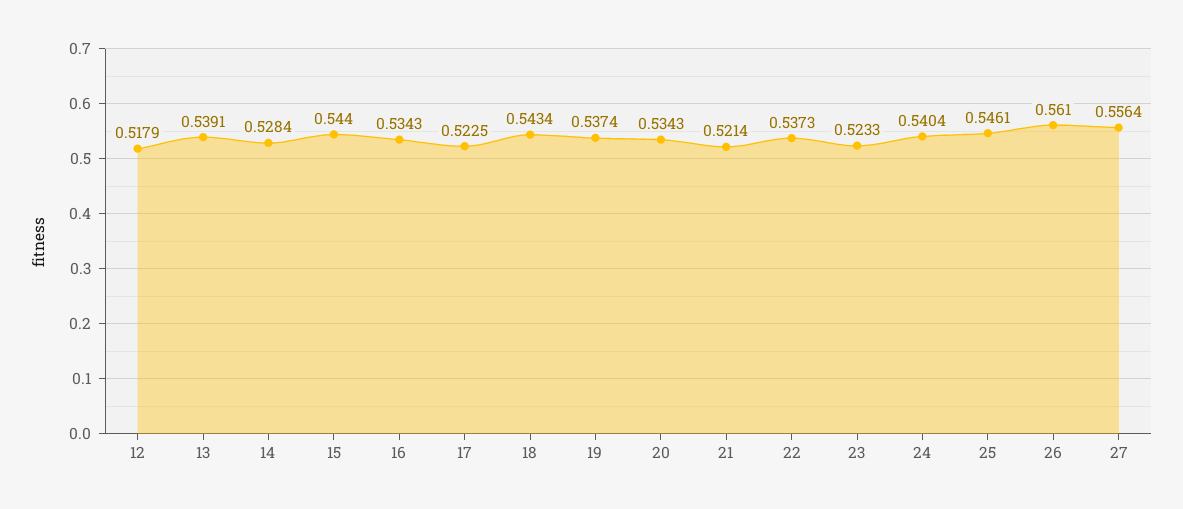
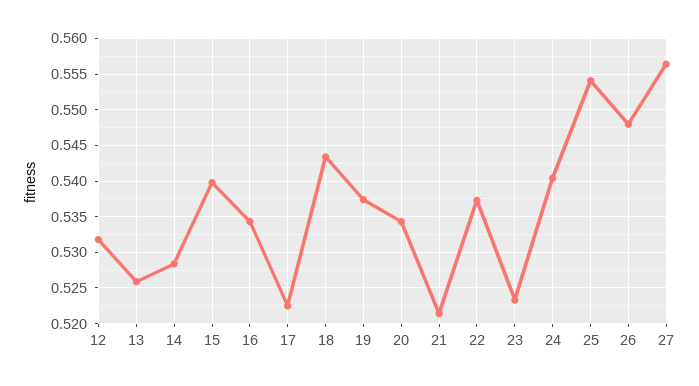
12: 0.5179 -> 0.532
13: 0.5391 -> 0.526
15: 0.544 -> 0.54
25: 0.5461 -> 0.554
26: 0.561 -> 0.548

